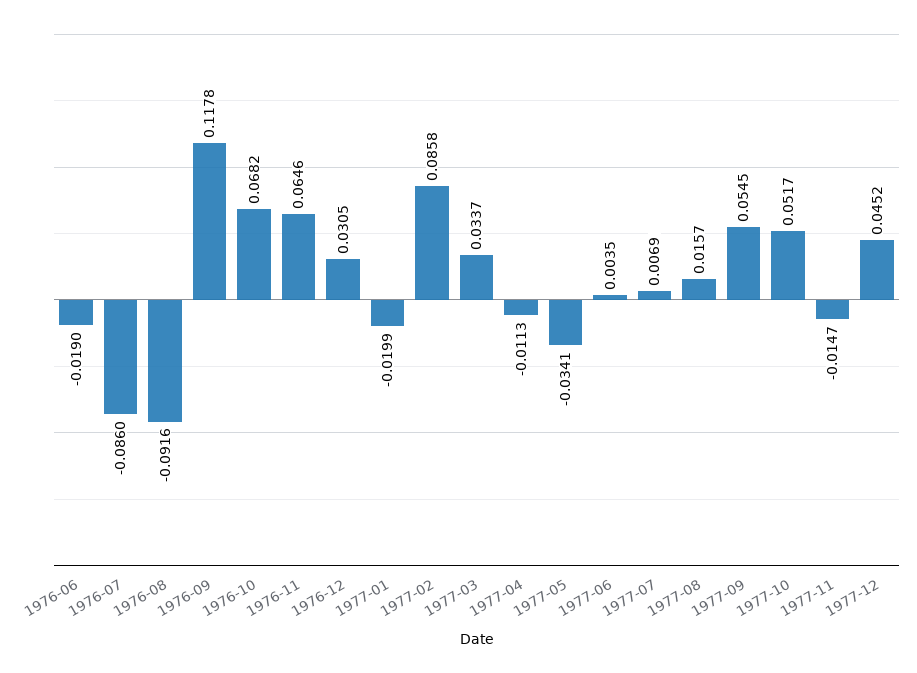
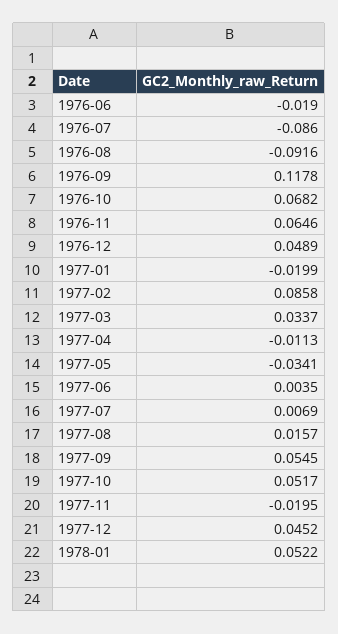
1976-12: 0.0305 -> 0.0489
1977-11: -0.0147 -> -0.0195
1978-01: none -> 0.0522

